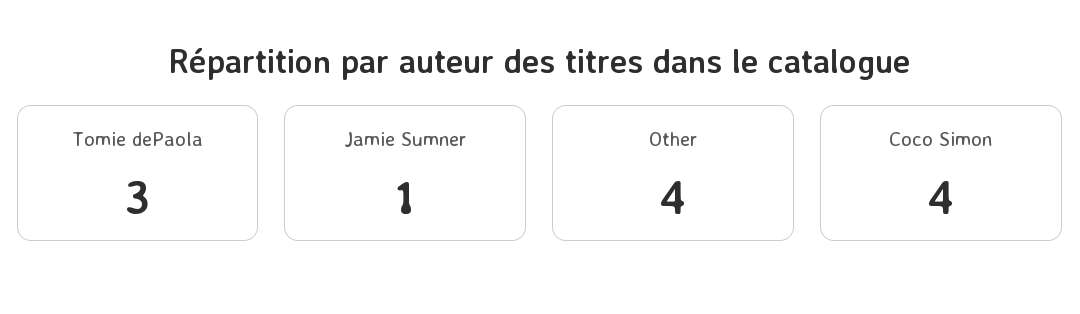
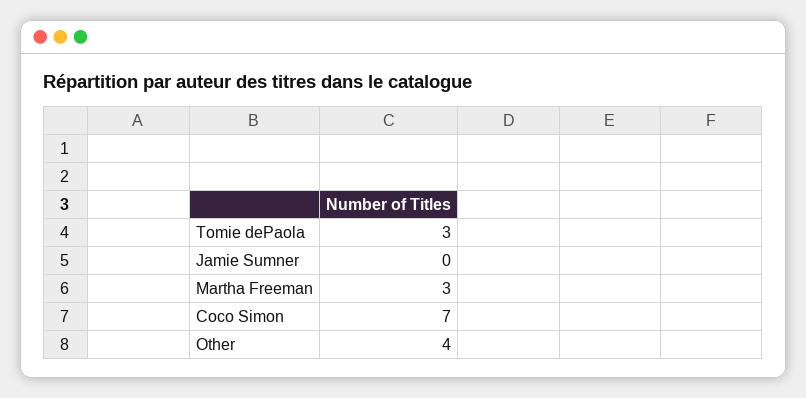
Jamie Sumner: 1 -> 0
Coco Simon: 4 -> 7
Martha Freeman: none -> 3

